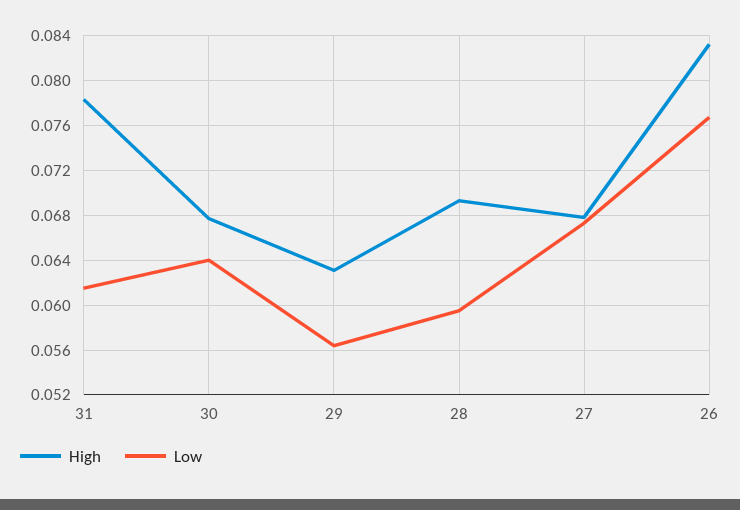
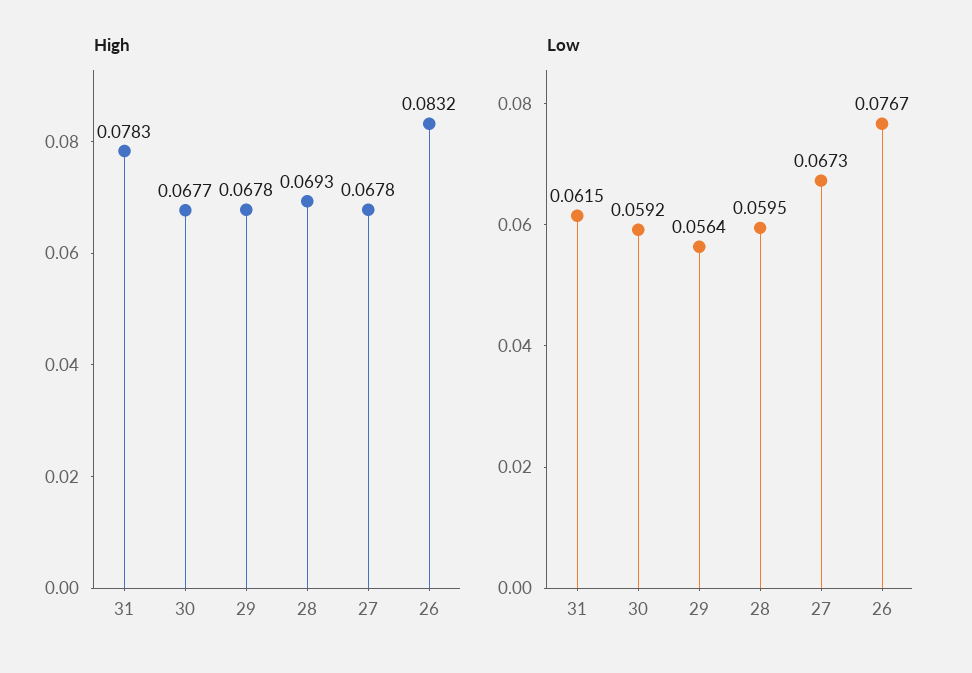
Low, 30: 0.064 -> 0.0592
High, 29: 0.063 -> 0.0678

